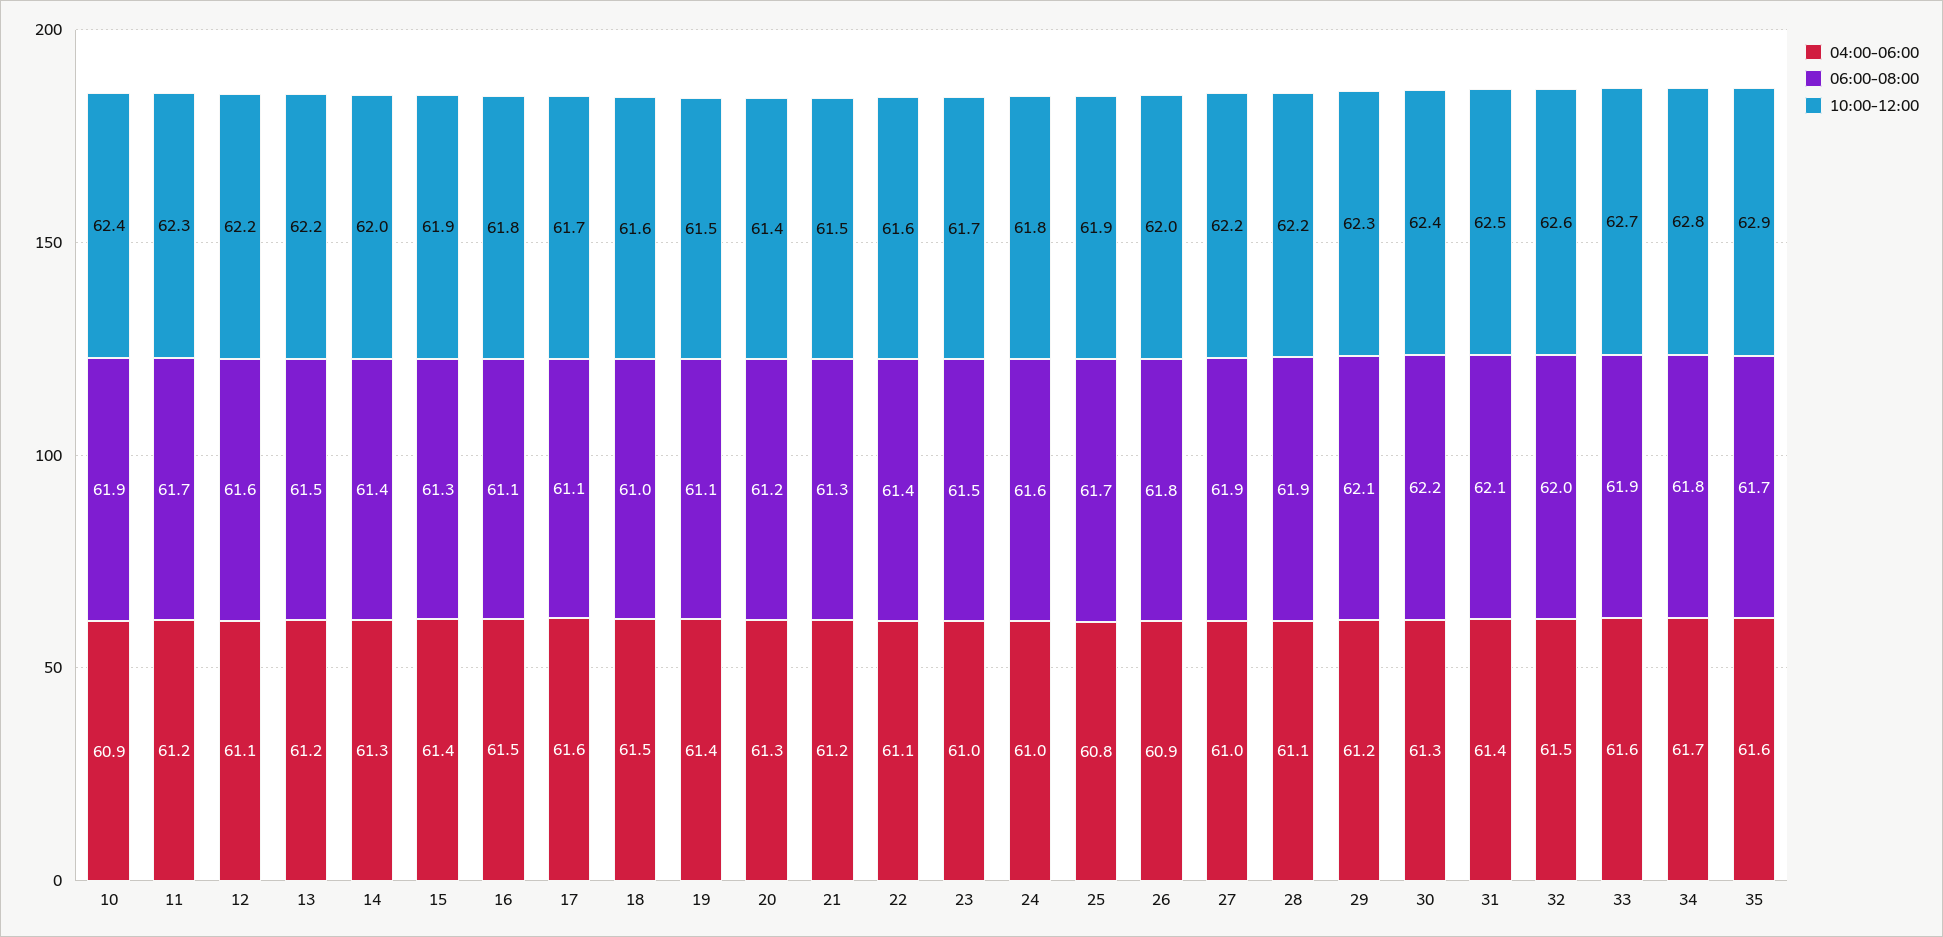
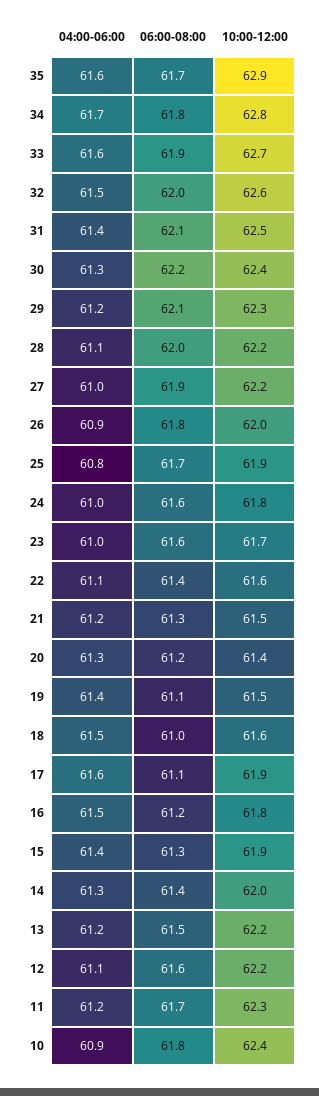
06:00-08:00, 10: 61.9 -> 61.8
06:00-08:00, 16: 61.1 -> 61.2
10:00-12:00, 17: 61.7 -> 61.9
06:00-08:00, 23: 61.5 -> 61.6
06:00-08:00, 28: 61.9 -> 62

